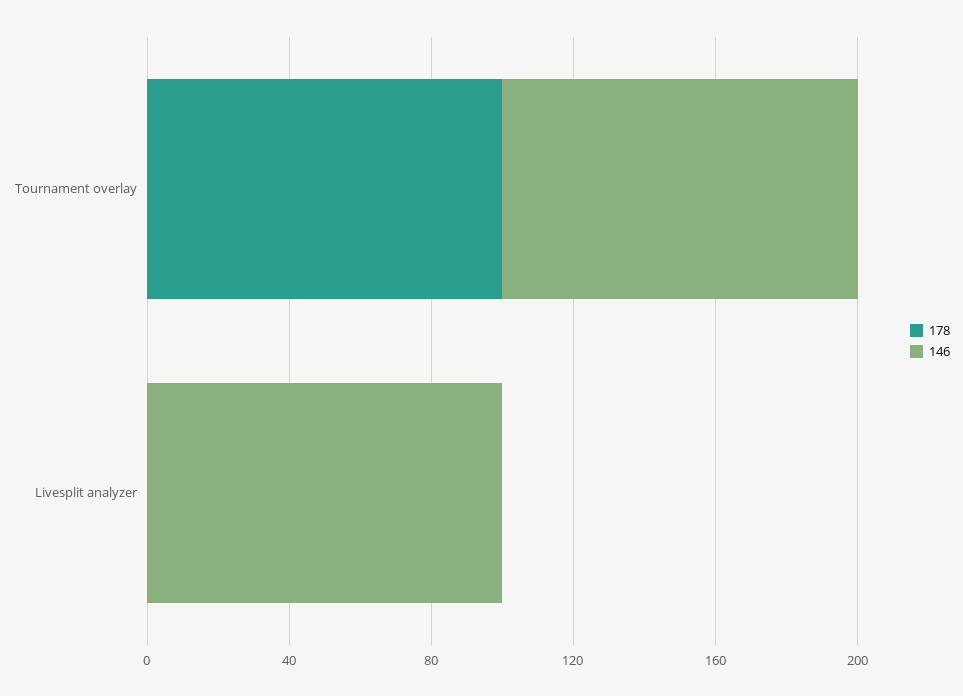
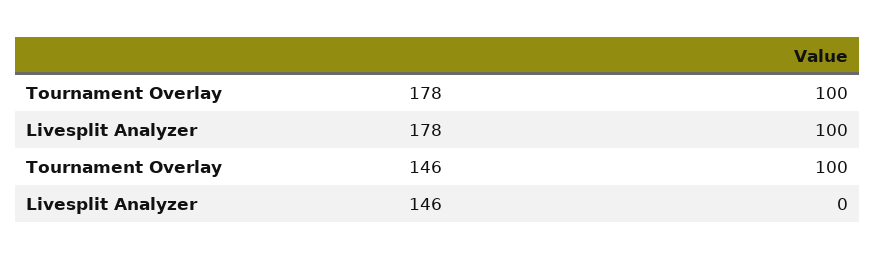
178, Livesplit analyzer: 0 -> 100
146, Livesplit analyzer: 100 -> 0

